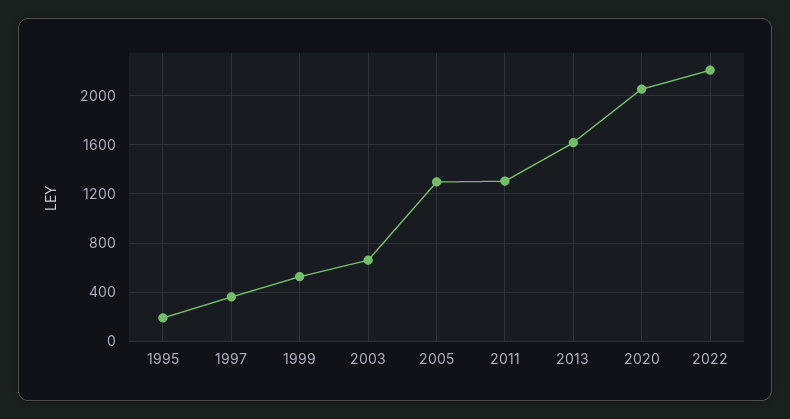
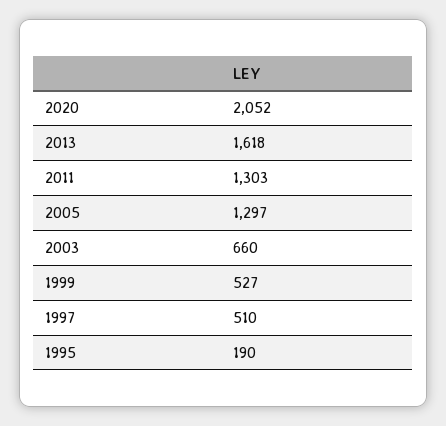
1997: 350 -> 510
2022: 2200 -> none

